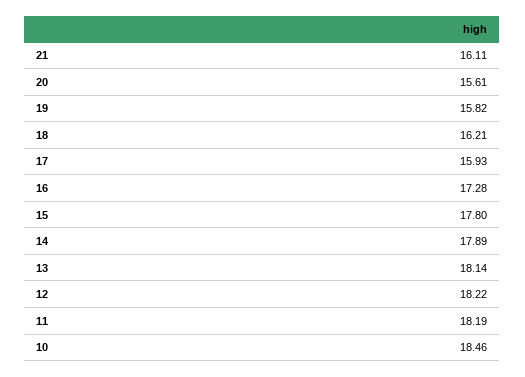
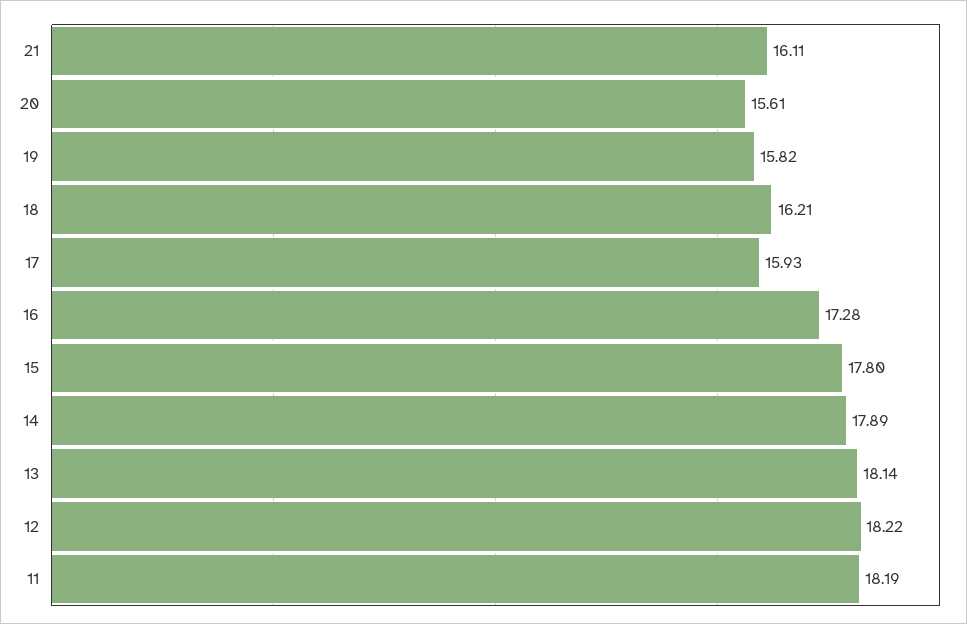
10: 18.46 -> none

